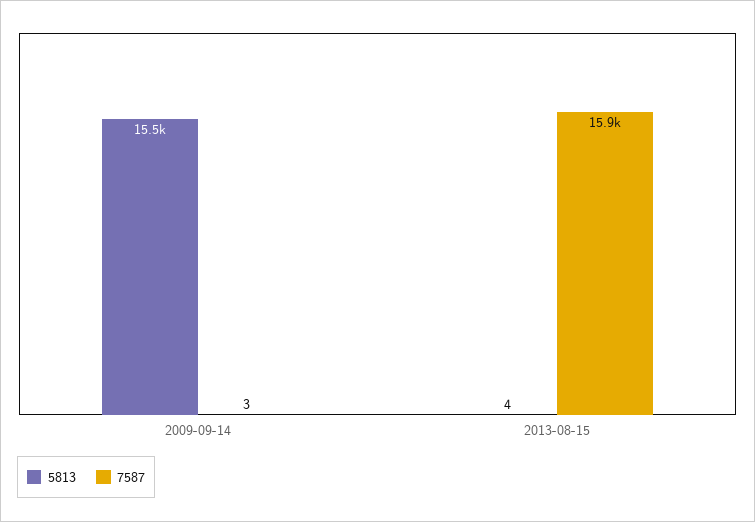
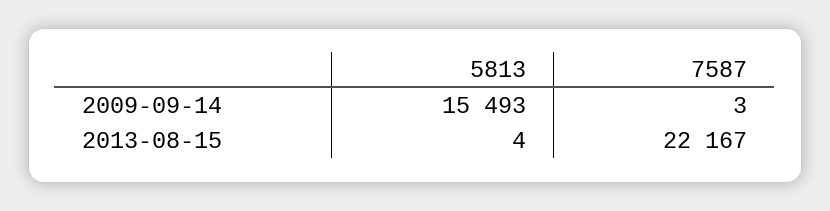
7587, 2013-08-15: 15900 -> 22167

